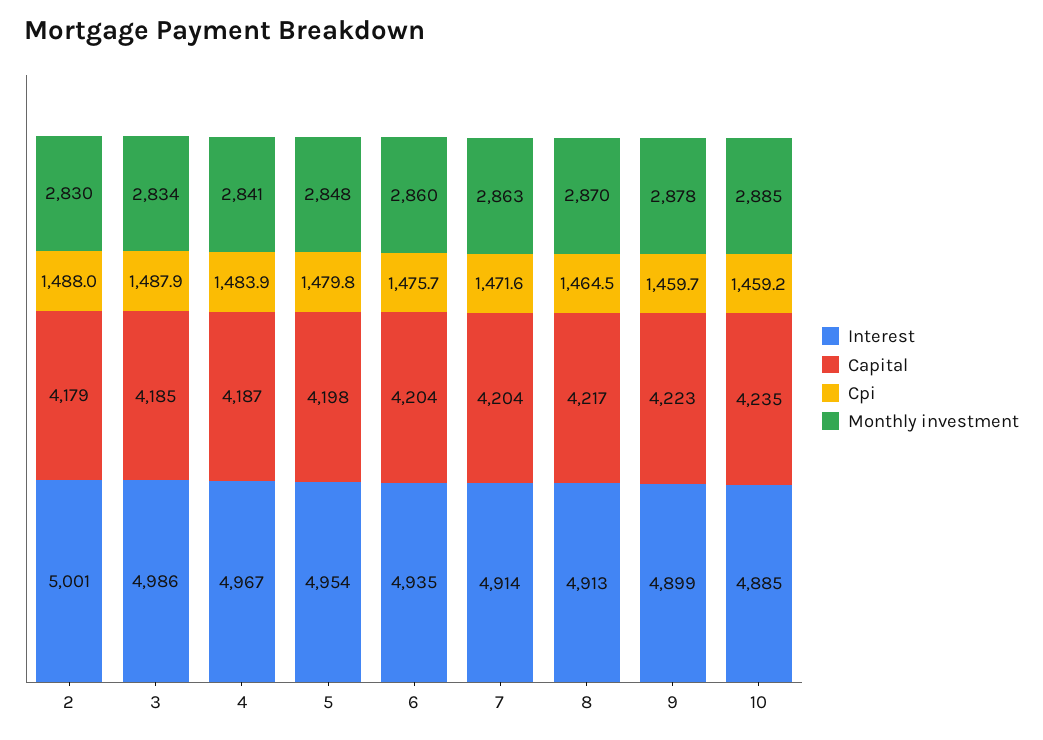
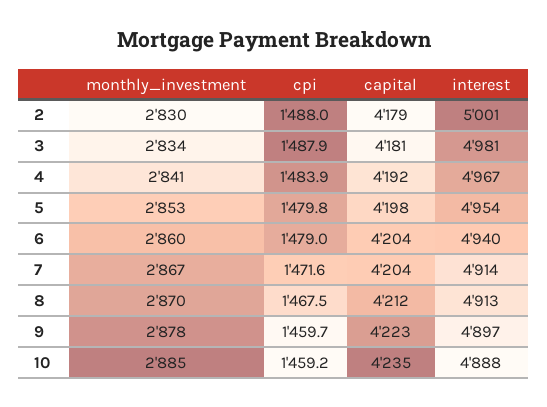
Interest, 3: 4986 -> 4981
Capital, 3: 4185 -> 4181
Capital, 4: 4187 -> 4192
Monthly investment, 5: 2848 -> 2853
Interest, 6: 4935 -> 4940
Cpi, 6: 1475.7 -> 1479
Monthly investment, 7: 2863 -> 2867
Capital, 8: 4217 -> 4212
Cpi, 8: 1464.5 -> 1467.5
Interest, 9: 4899 -> 4897
Interest, 10: 4885 -> 4888

